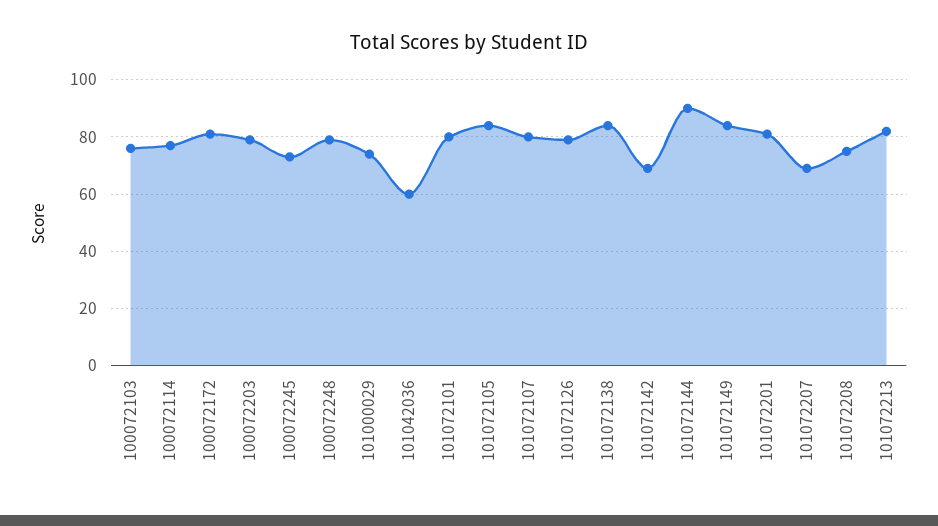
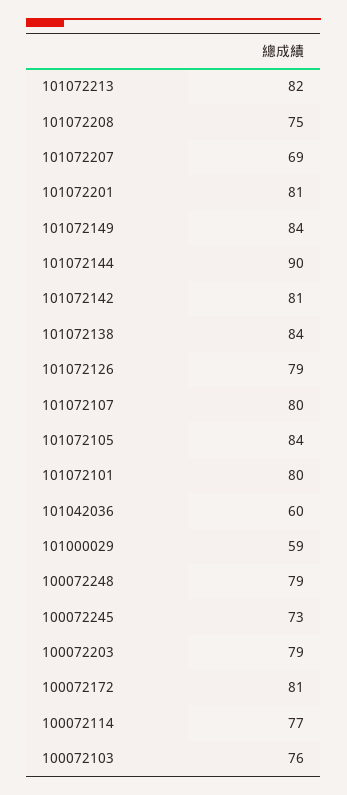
101000029: 75 -> 59
101072142: 70 -> 81

